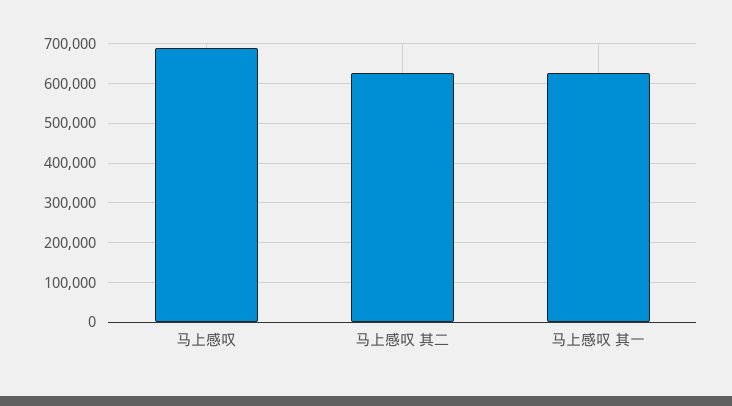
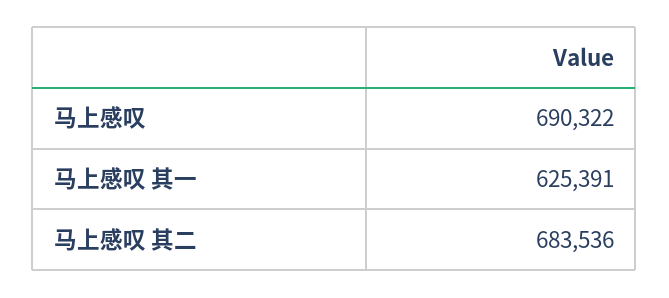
马上感叹 其二: 620000 -> 683536

